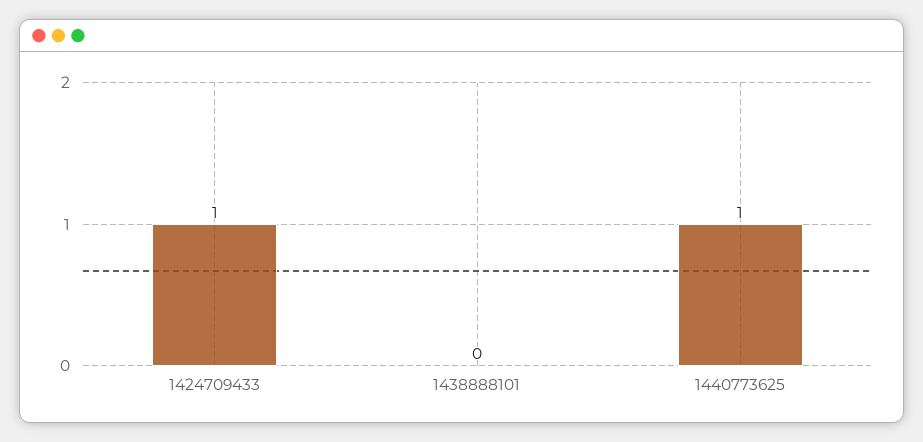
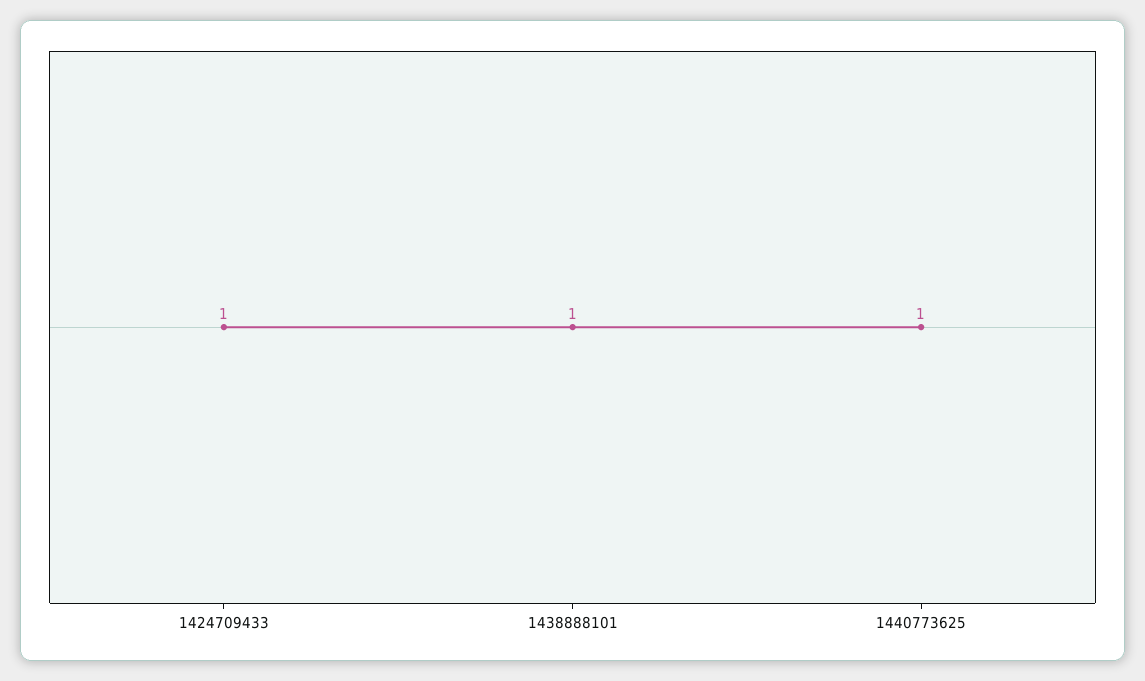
1438888101: 0 -> 1

